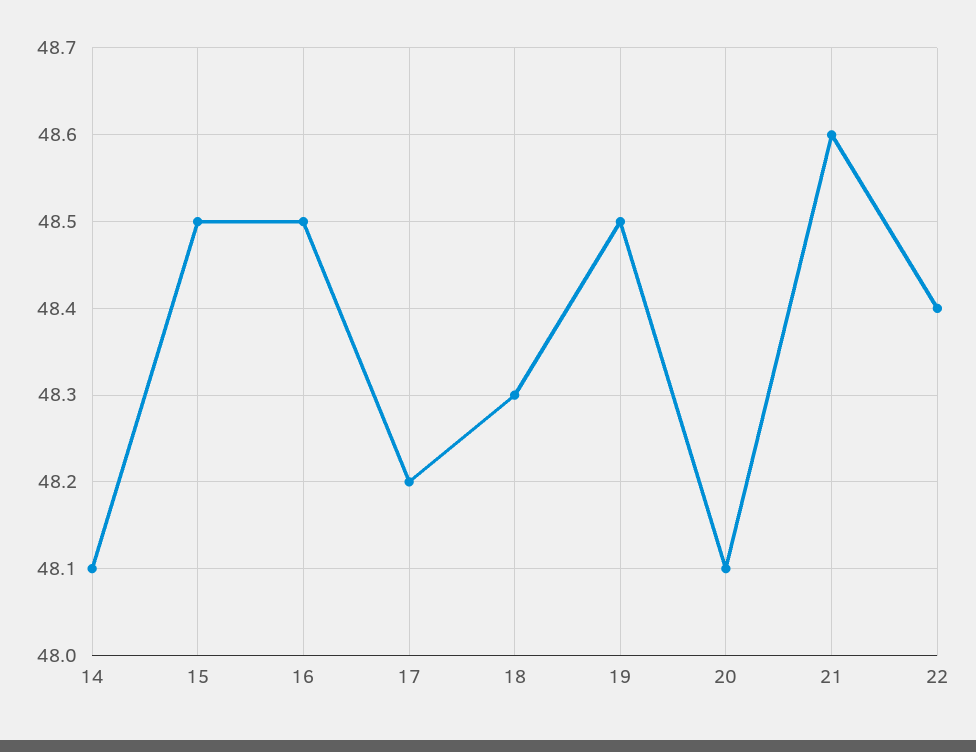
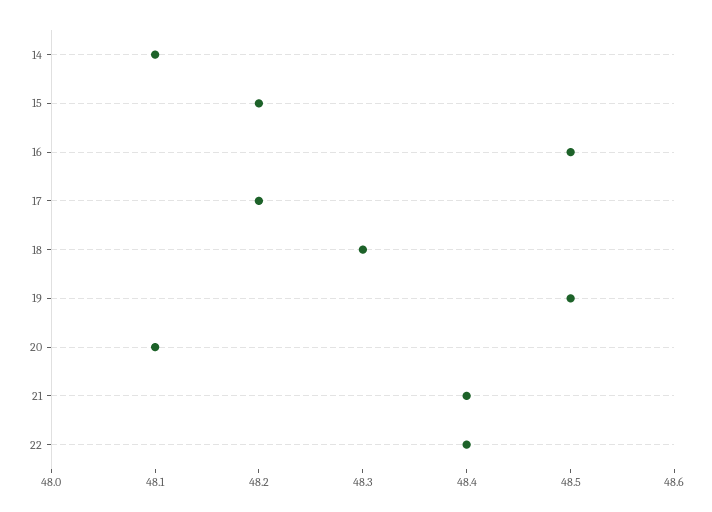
15: 48.5 -> 48.2
21: 48.6 -> 48.4

